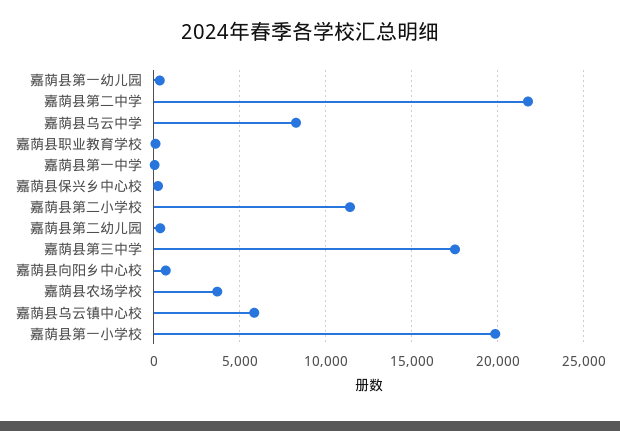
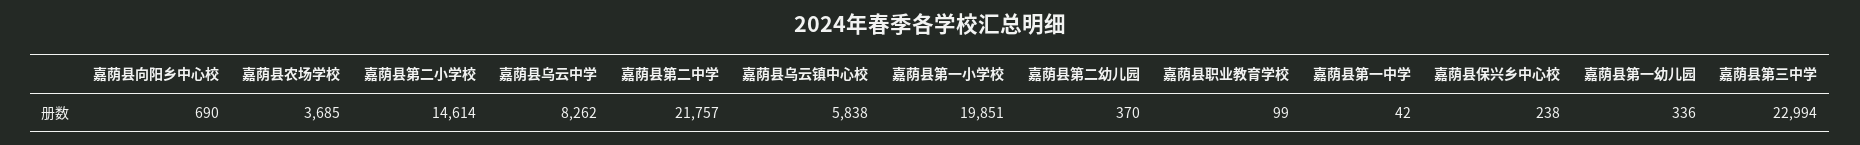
嘉荫县第二小学校: 11500 -> 14614
嘉荫县第三中学: 17500 -> 22994

